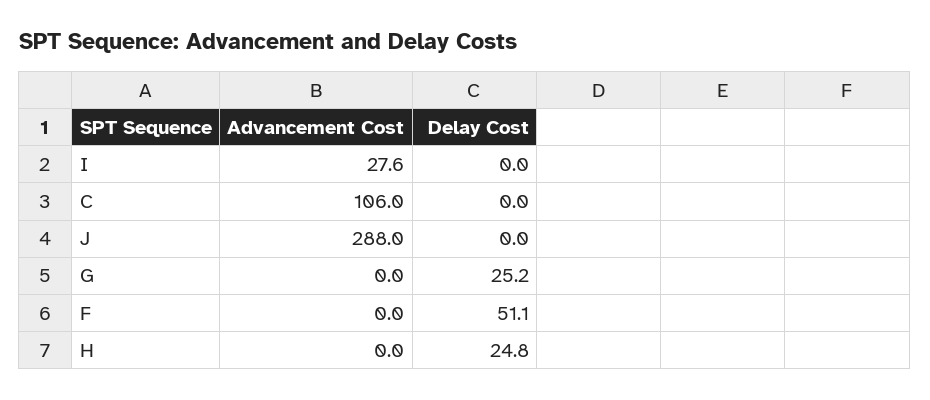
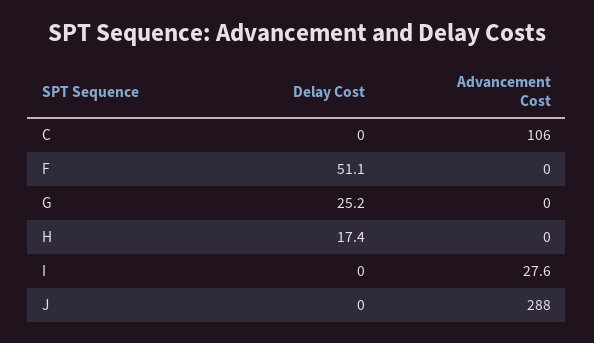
Delay Cost, H: 24.8 -> 17.4

